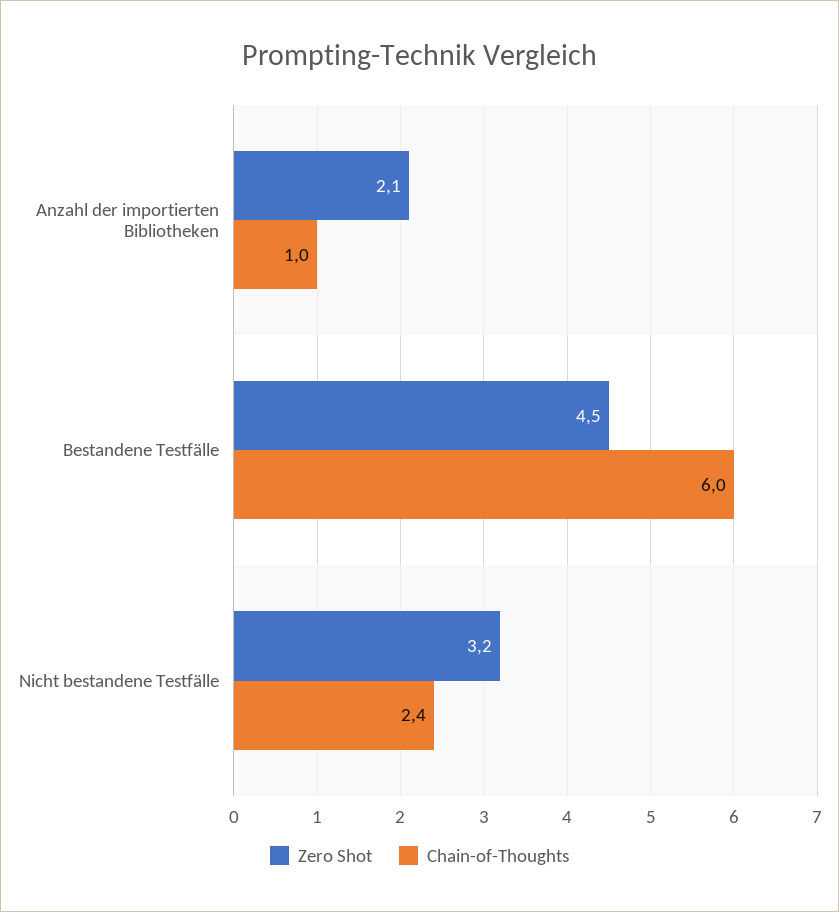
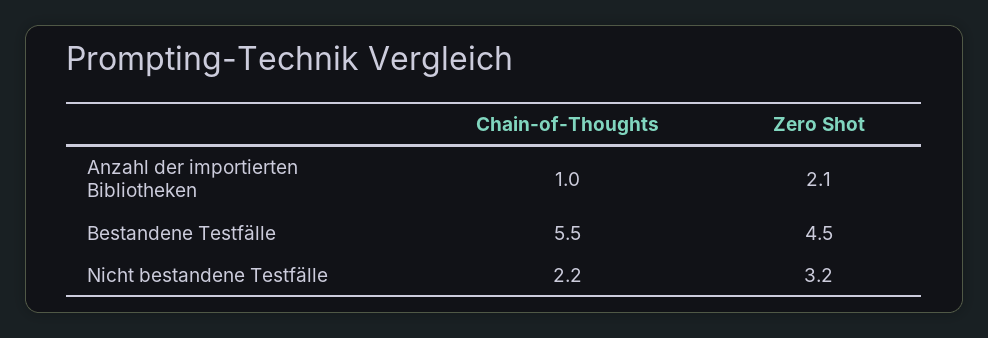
Chain-of-Thoughts, Bestandene Testfälle: 6 -> 5.5
Chain-of-Thoughts, Nicht bestandene Testfälle: 2.4 -> 2.2

